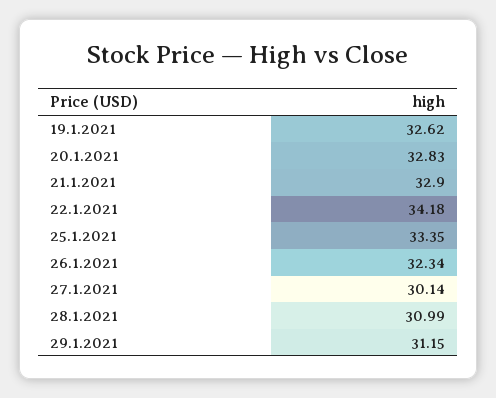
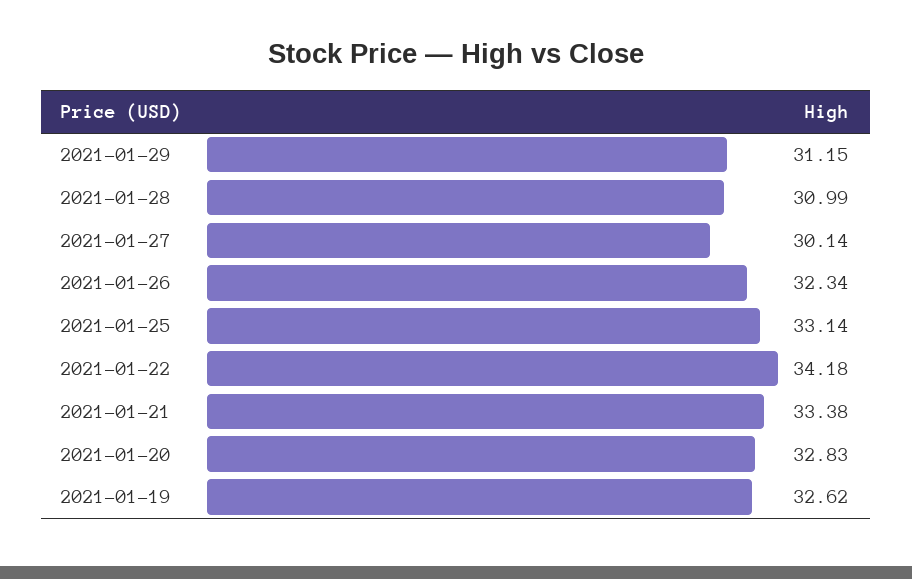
21.1.2021: 32.9 -> 33.38
25.1.2021: 33.35 -> 33.14

